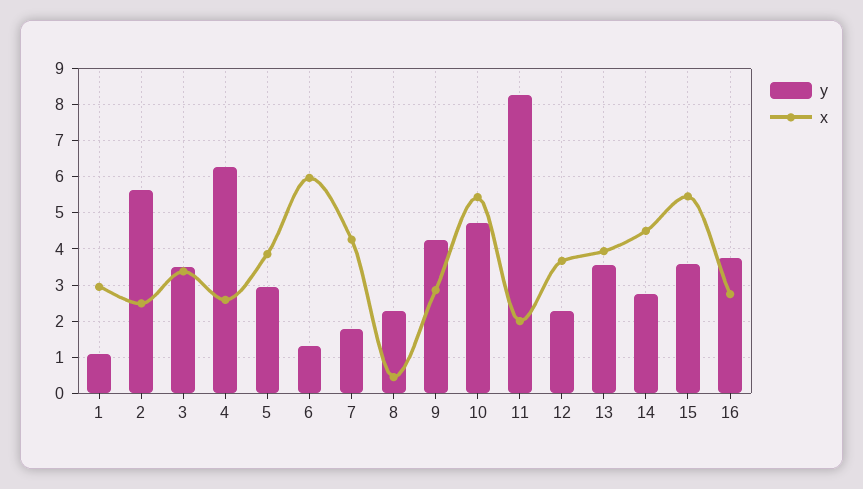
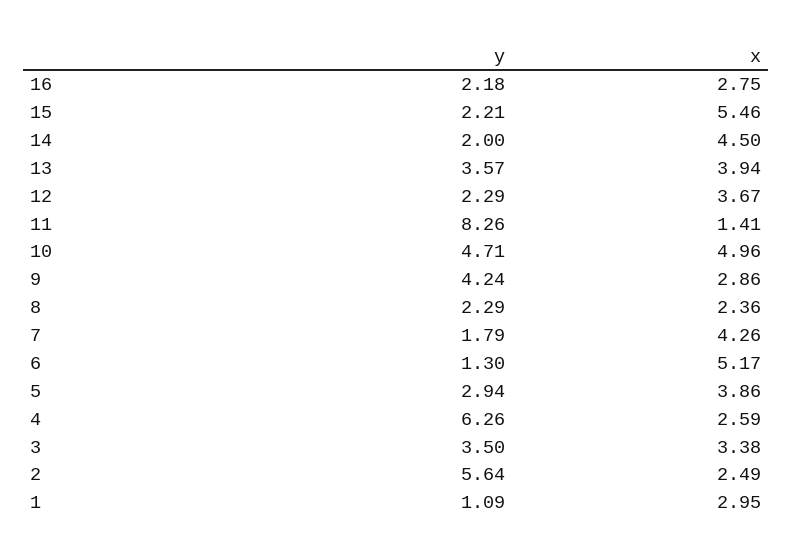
x, 6: 6 -> 5.17
x, 8: 0.4 -> 2.36
x, 10: 5.4 -> 4.96
x, 11: 2 -> 1.41
y, 14: 2.8 -> 2
y, 15: 3.6 -> 2.21
y, 16: 3.8 -> 2.18

